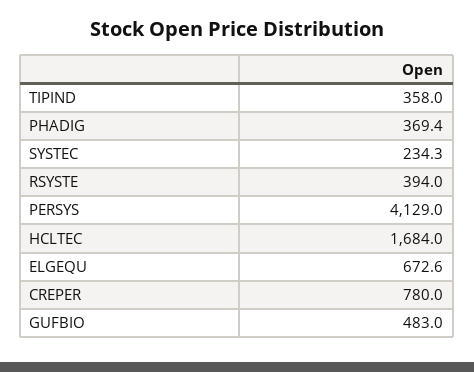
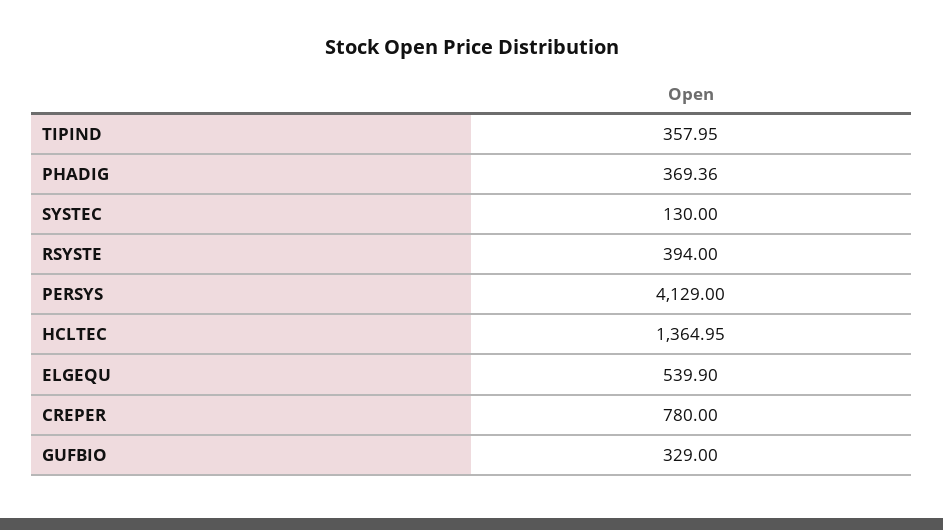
SYSTEC: 234.3 -> 130
HCLTEC: 1684 -> 1364.95
ELGEQU: 672.6 -> 539.9
GUFBIO: 483 -> 329

